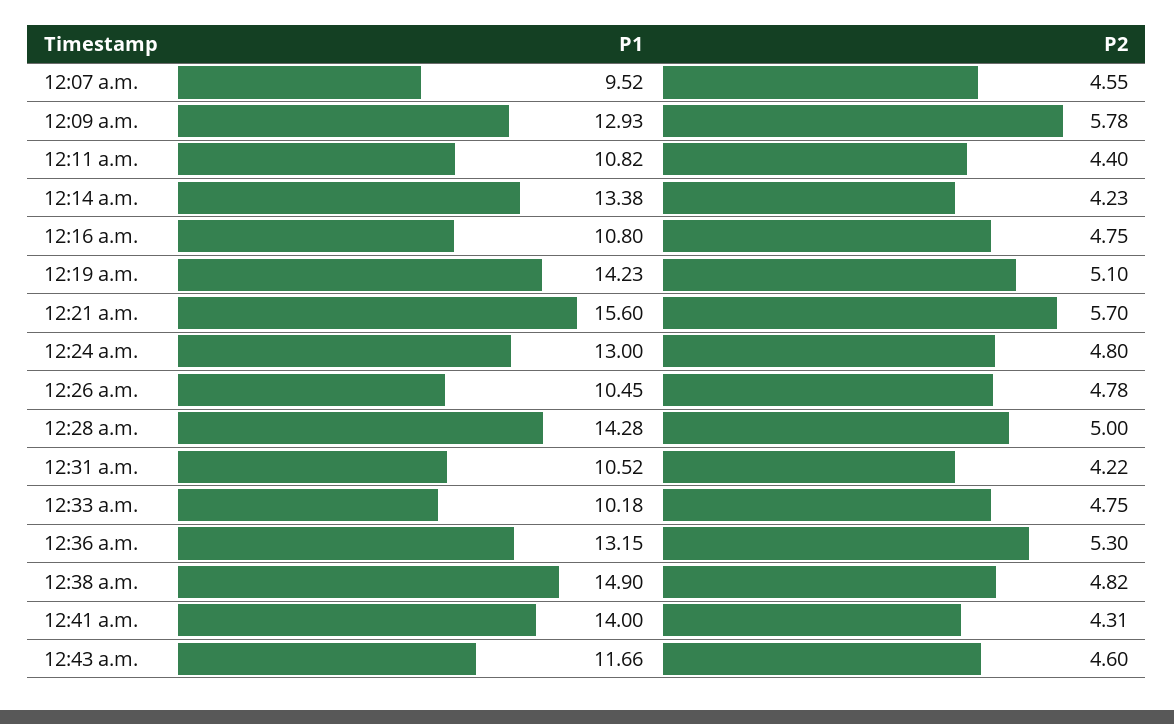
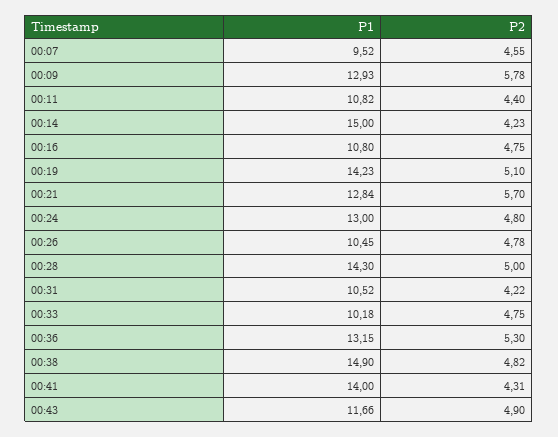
P1, 12:14 a.m.: 13.38 -> 15
P1, 12:21 a.m.: 15.6 -> 12.84
P1, 12:28 a.m.: 14.28 -> 14.3
P2, 12:43 a.m.: 4.6 -> 4.9

